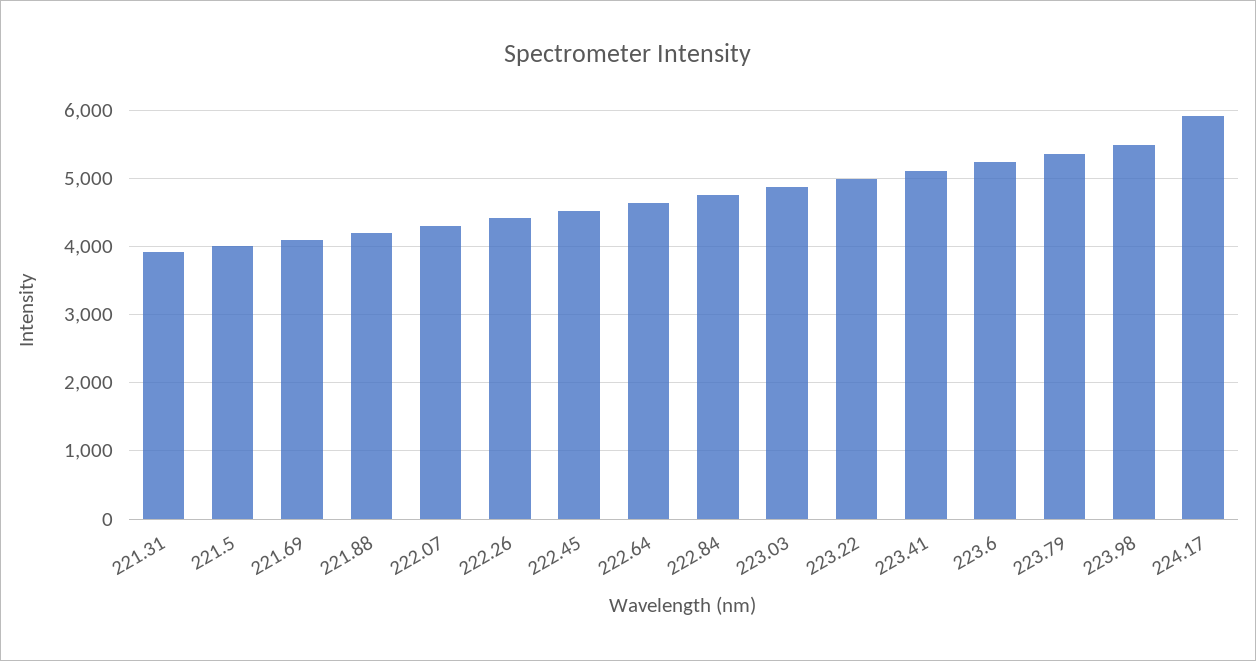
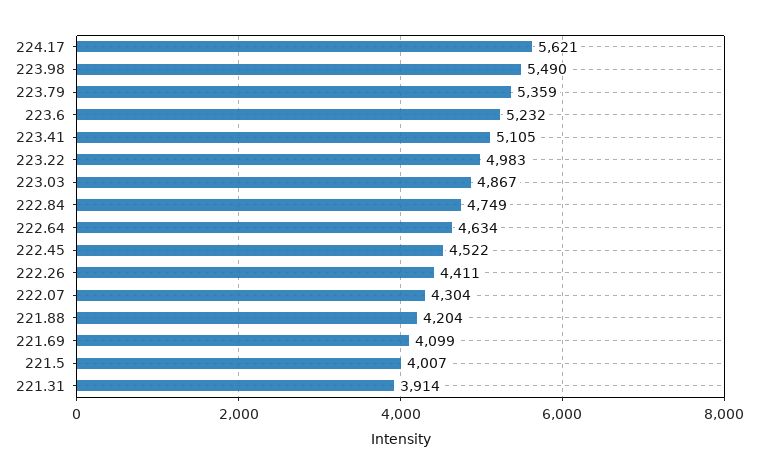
224.17: 5900 -> 5621

